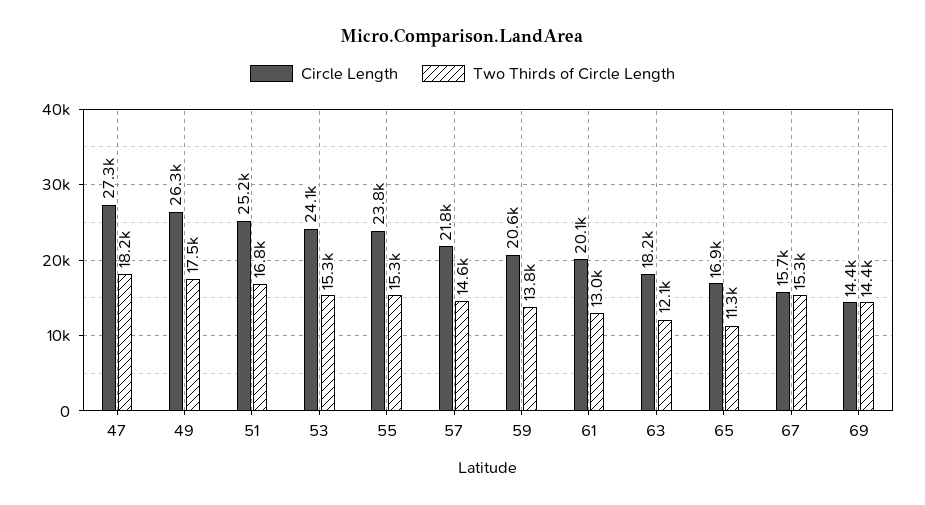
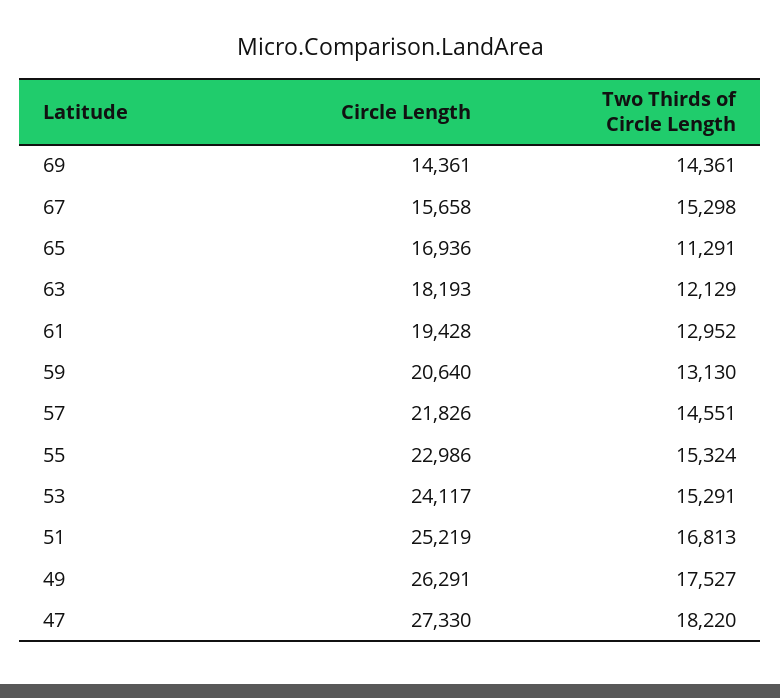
Circle Length, 55: 23800 -> 22986
Two Thirds of Circle Length, 59: 13800 -> 13130
Circle Length, 61: 20100 -> 19428

